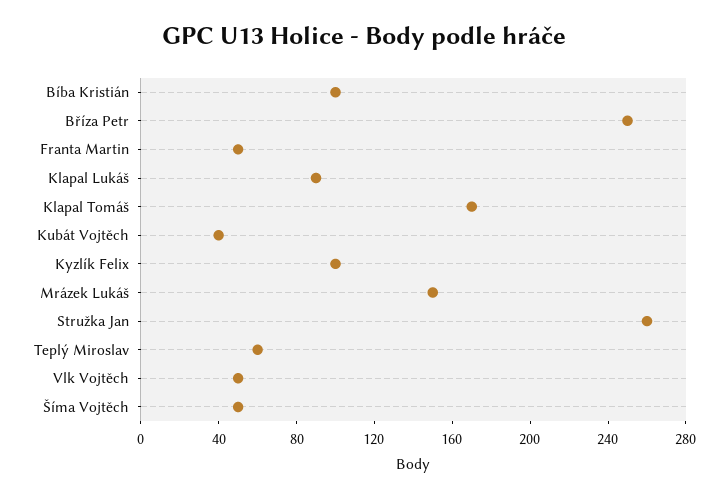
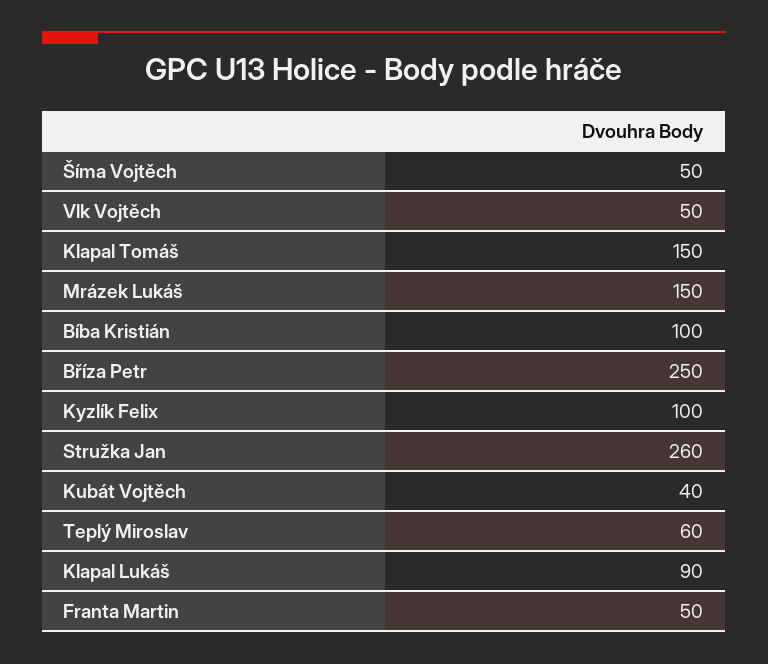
Klapal Tomáš: 170 -> 150

